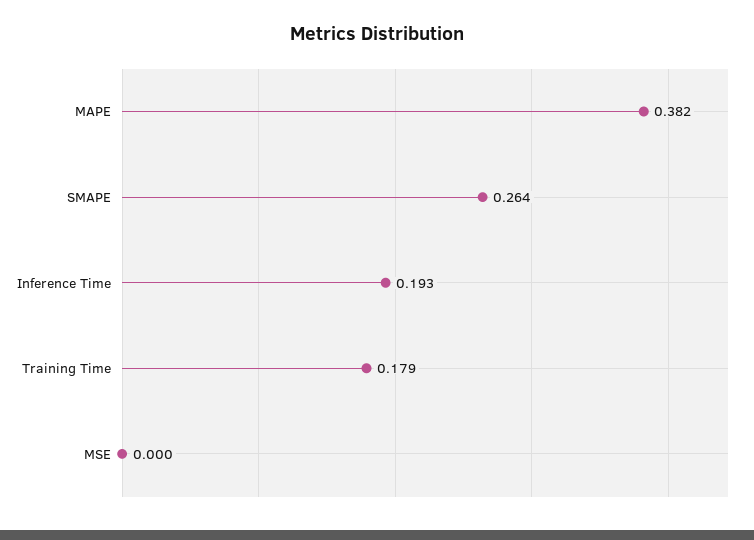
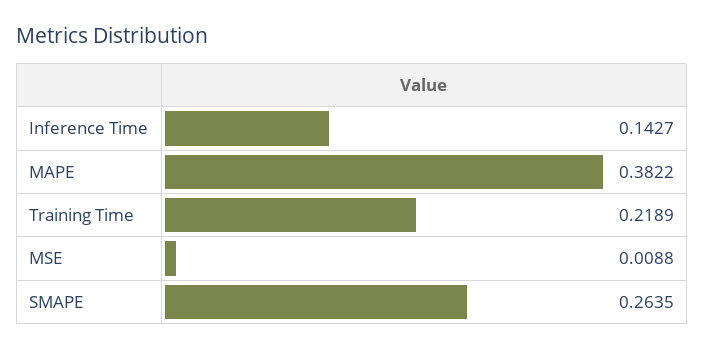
Inference Time: 0.193 -> 0.1427
Training Time: 0.179 -> 0.2189
MSE: 0 -> 0.0088

